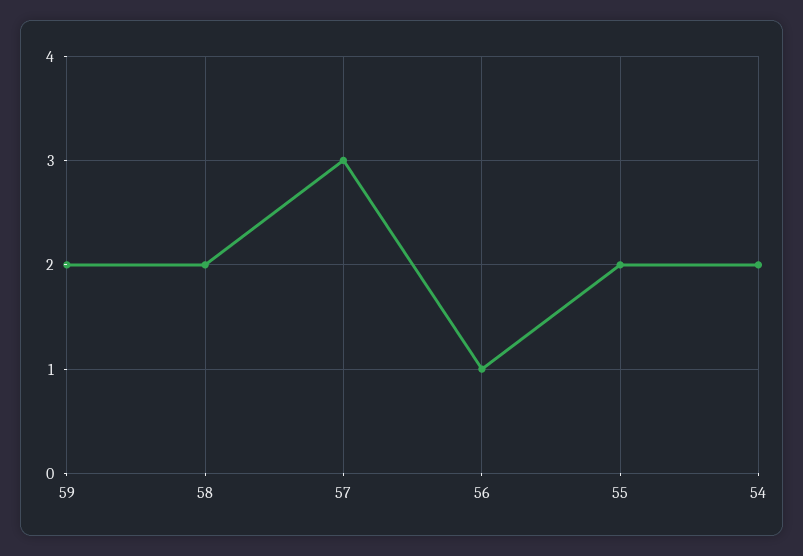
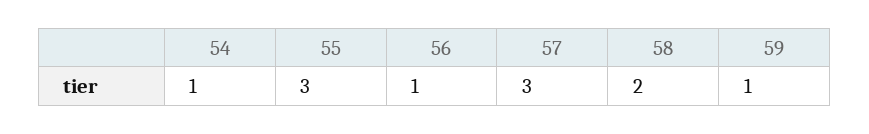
59: 2 -> 1
55: 2 -> 3
54: 2 -> 1

